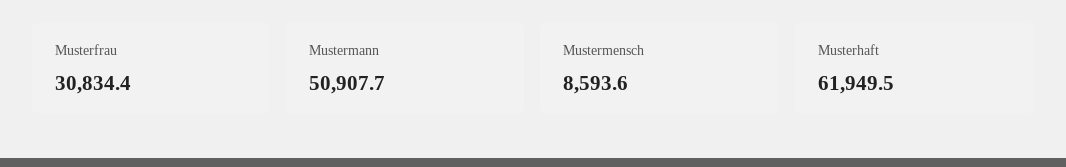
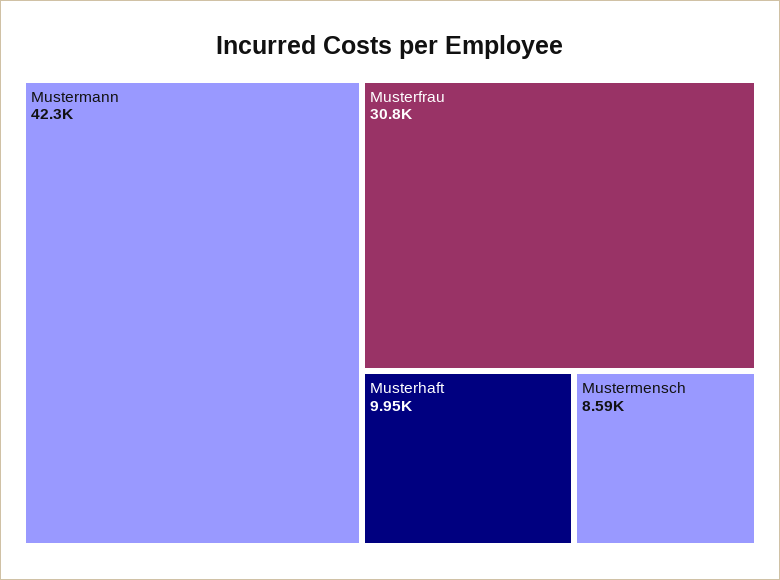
Mustermann: 50907.7 -> 42300
Musterhaft: 61949.5 -> 9950

